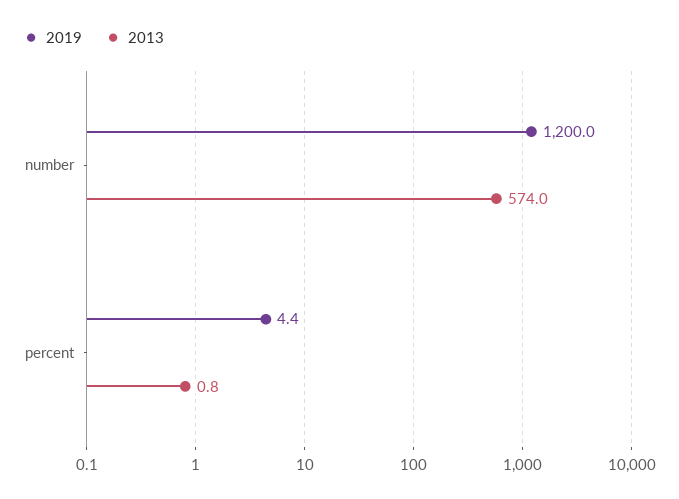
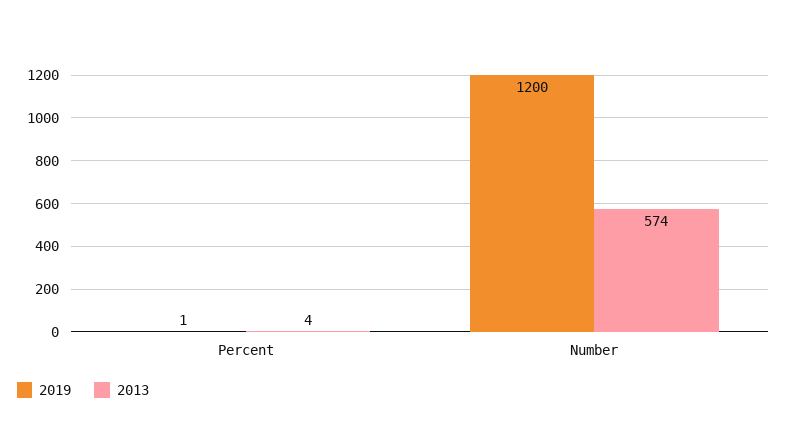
2019, percent: 4.4 -> 1
2013, percent: 0.8 -> 4

